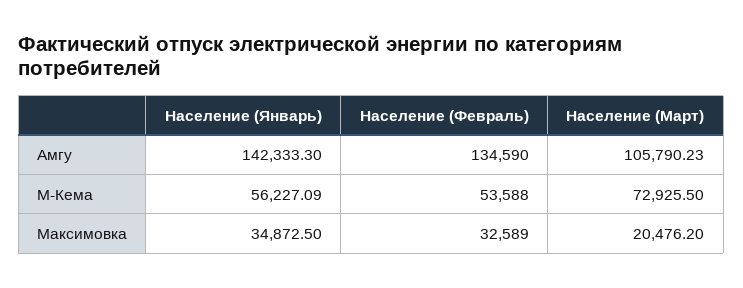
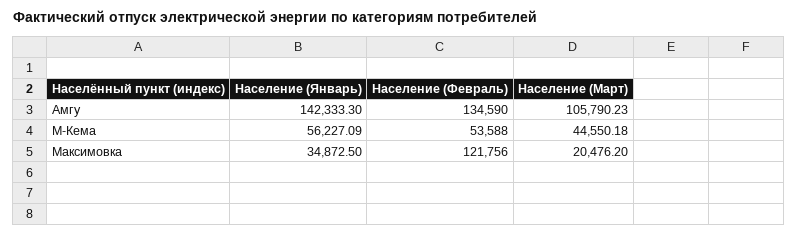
Население (Март), М-Кема: 72925.5 -> 44550.18
Население (Февраль), Максимовка: 32589 -> 121756

